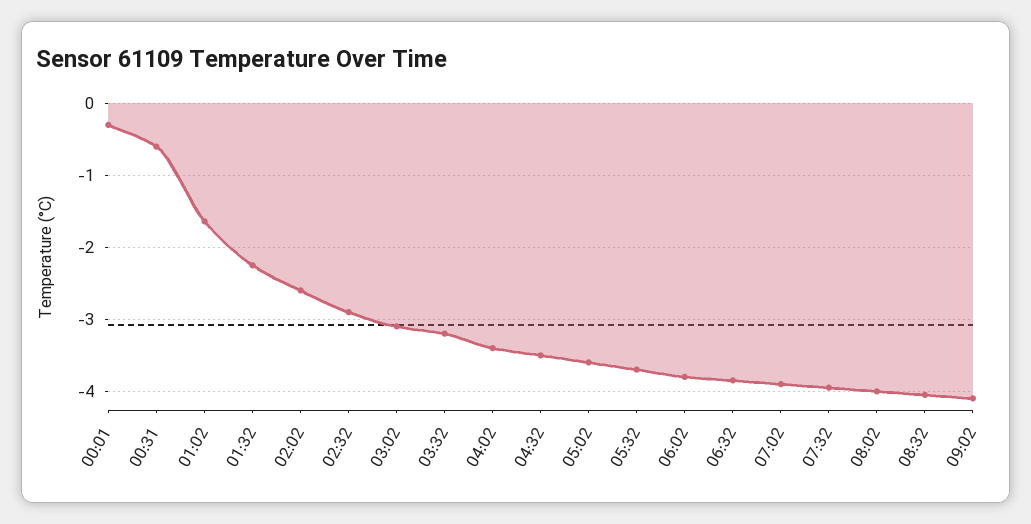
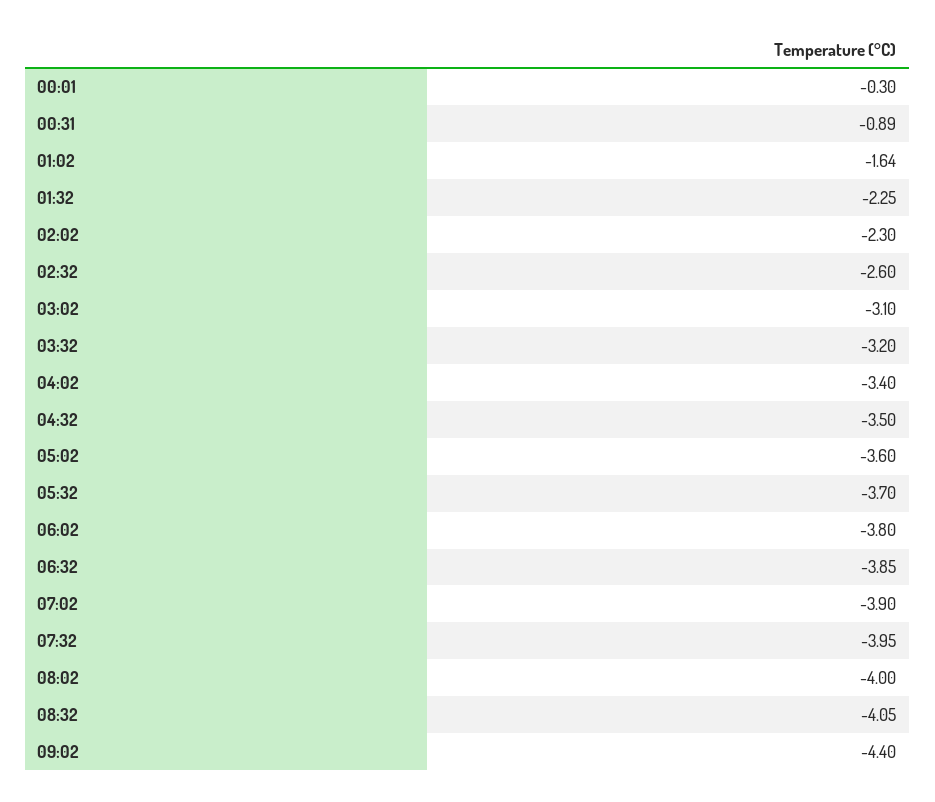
00:31: -0.6 -> -0.89
02:02: -2.6 -> -2.3
02:32: -2.9 -> -2.6
09:02: -4.1 -> -4.4

